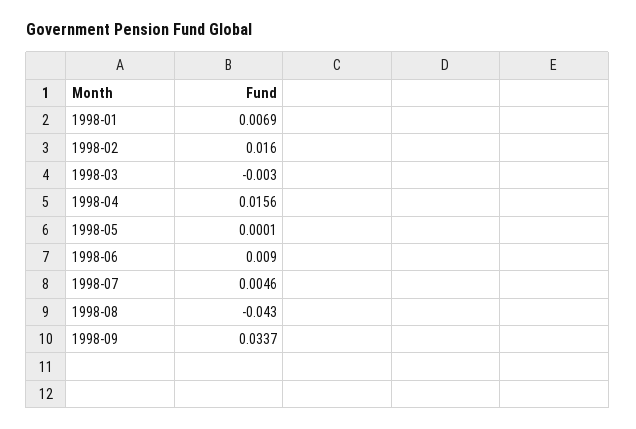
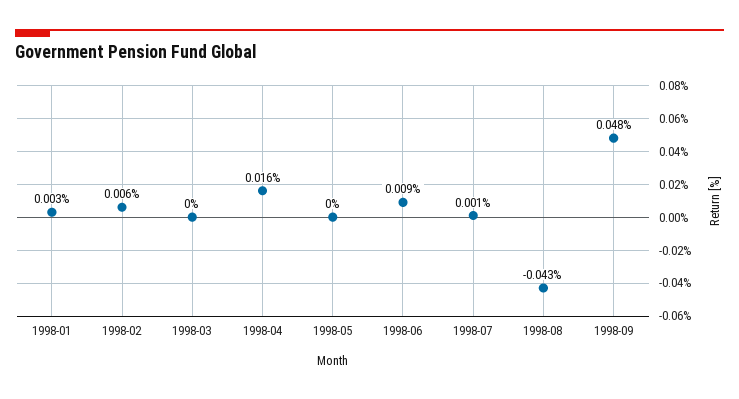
1998-01: 0.0069 -> 0.003
1998-02: 0.016 -> 0.006
1998-03: -0.003 -> 0
1998-07: 0.0046 -> 0.001
1998-09: 0.0337 -> 0.048

